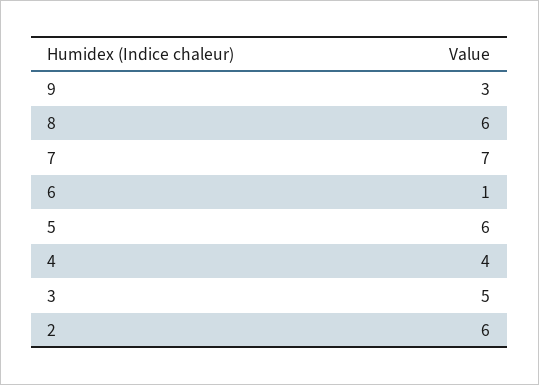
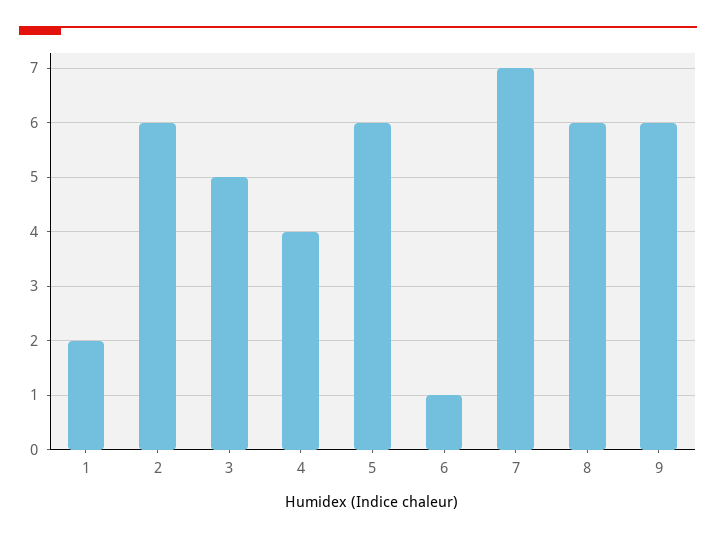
9: 3 -> 6
1: none -> 2

